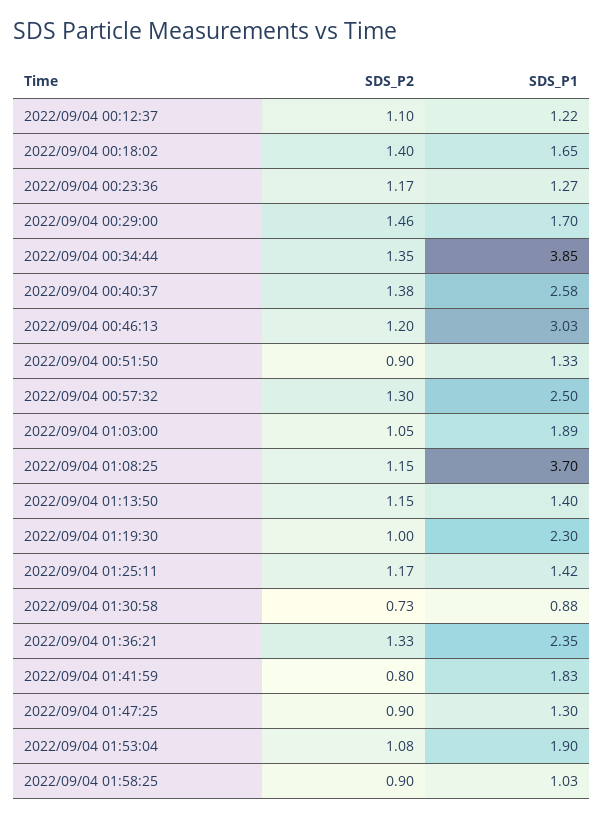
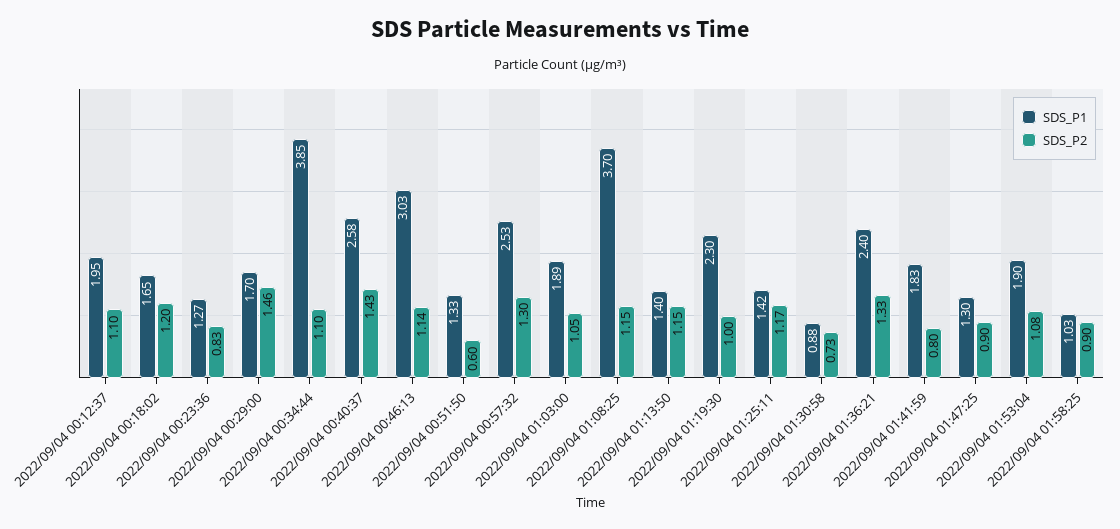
SDS_P1, 2022/09/04 00:12:37: 1.22 -> 1.95
SDS_P2, 2022/09/04 00:18:02: 1.4 -> 1.2
SDS_P2, 2022/09/04 00:23:36: 1.17 -> 0.83
SDS_P2, 2022/09/04 00:34:44: 1.35 -> 1.1
SDS_P2, 2022/09/04 00:40:37: 1.38 -> 1.43
SDS_P2, 2022/09/04 00:46:13: 1.2 -> 1.14
SDS_P2, 2022/09/04 00:51:50: 0.9 -> 0.6
SDS_P1, 2022/09/04 00:57:32: 2.5 -> 2.53
SDS_P1, 2022/09/04 01:36:21: 2.35 -> 2.4

